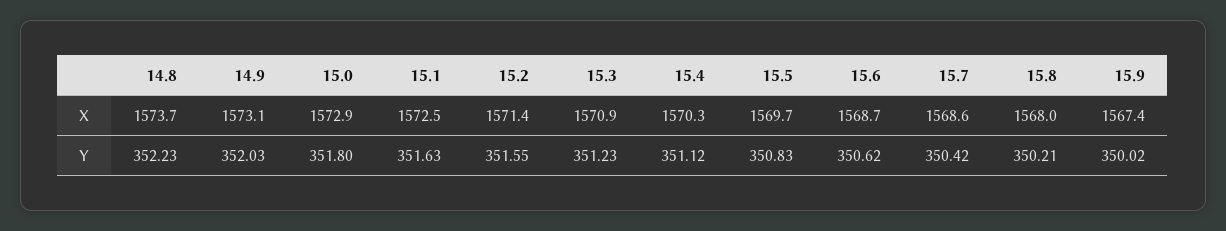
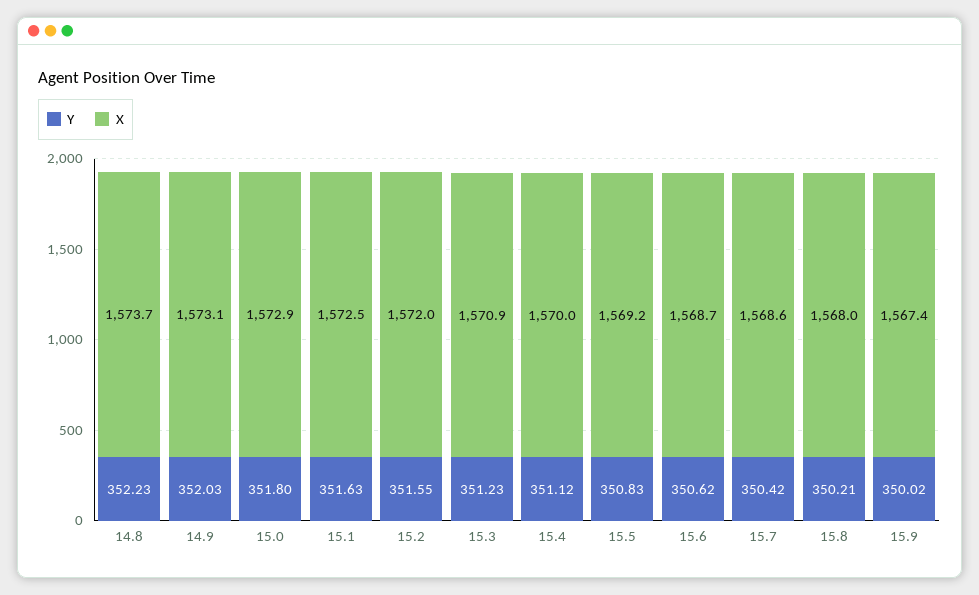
X, 15.2: 1571.4 -> 1572
X, 15.4: 1570.3 -> 1570
X, 15.5: 1569.7 -> 1569.2

